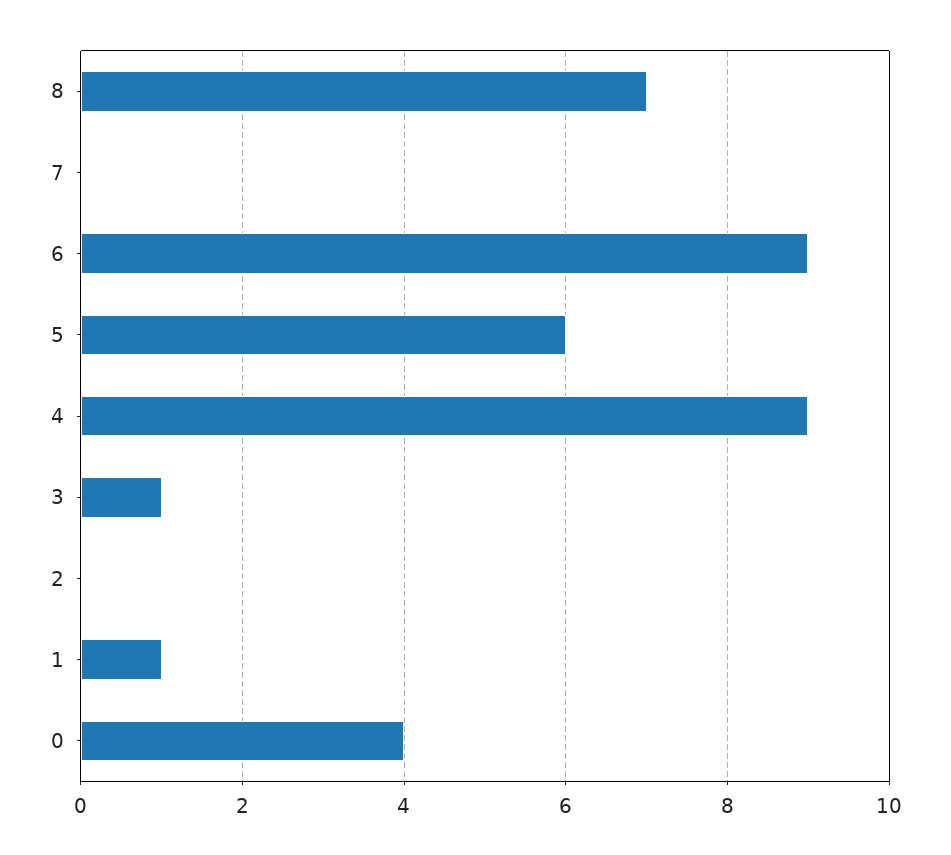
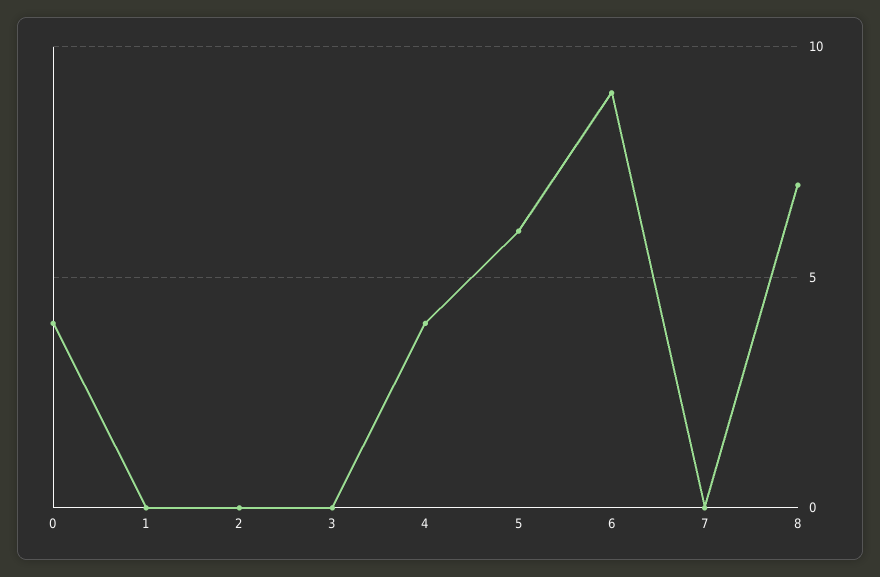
4: 9 -> 4
3: 1 -> 0
1: 1 -> 0

